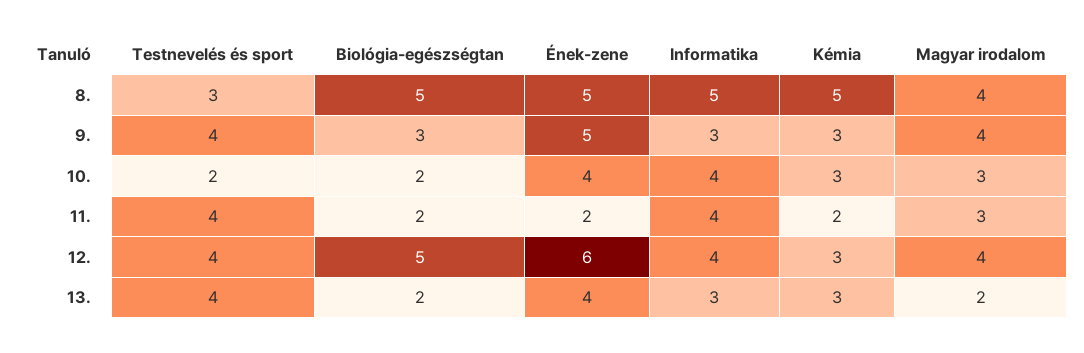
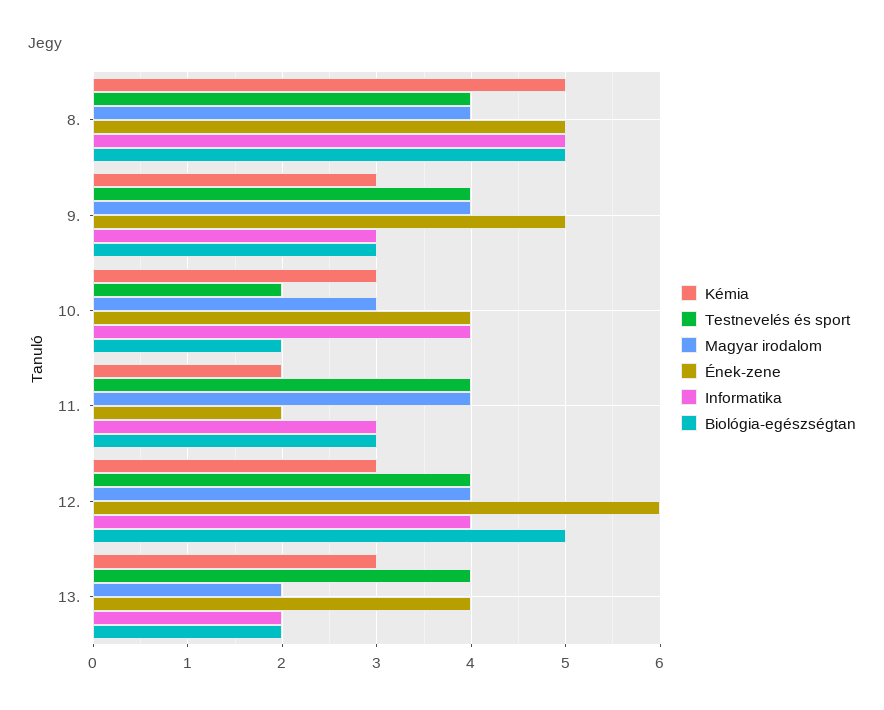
Testnevelés és sport, 8.: 3 -> 4
Biológia-egészségtan, 11.: 2 -> 3
Informatika, 11.: 4 -> 3
Magyar irodalom, 11.: 3 -> 4
Informatika, 13.: 3 -> 2

